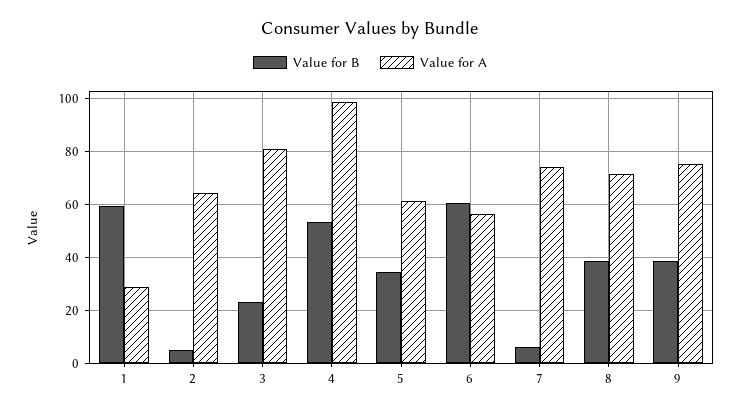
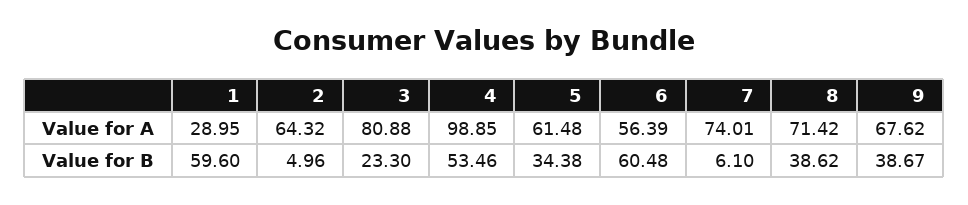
Value for A, 9: 75 -> 67.62

